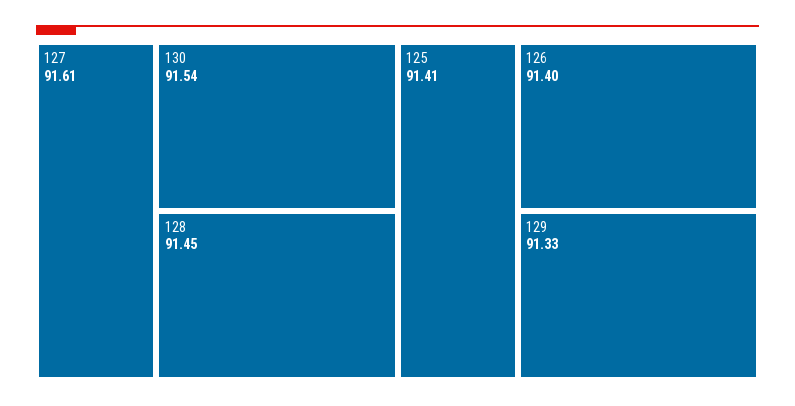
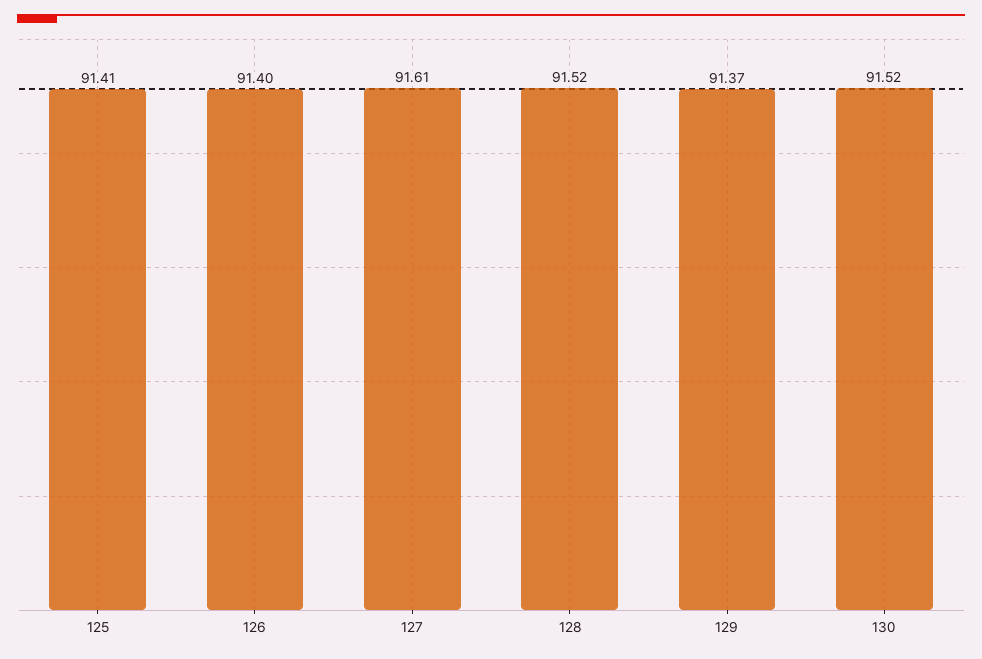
130: 91.54 -> 91.52
128: 91.45 -> 91.52
129: 91.33 -> 91.37

